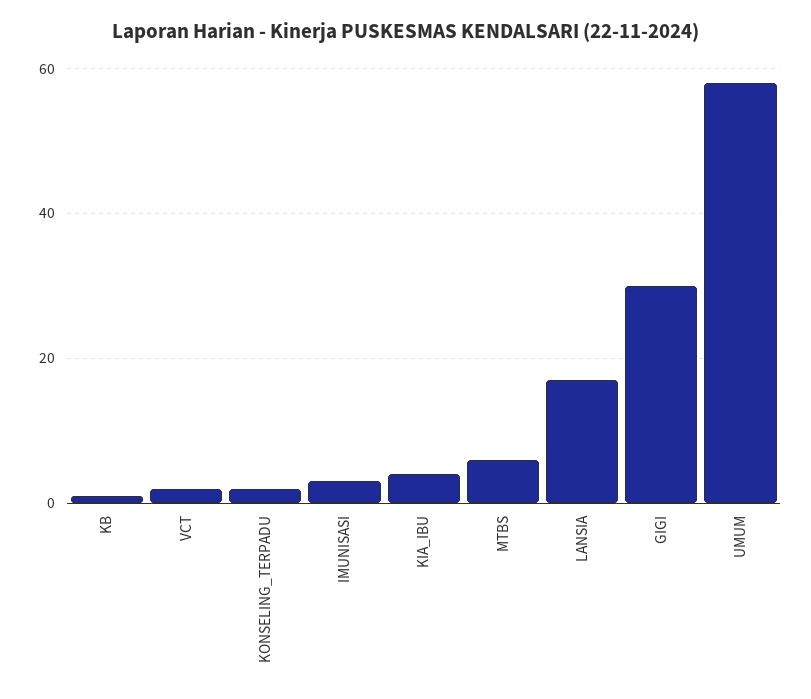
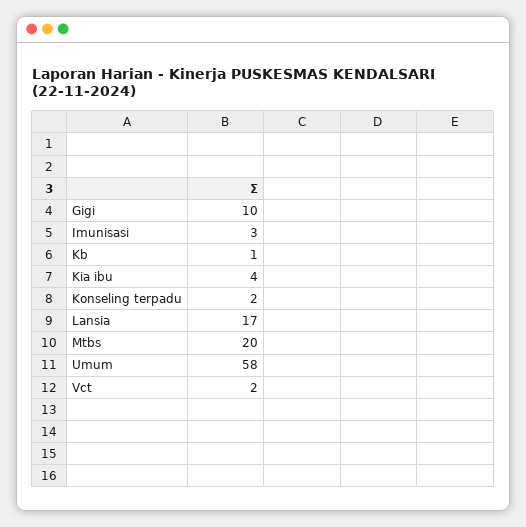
MTBS: 5 -> 20
GIGI: 30 -> 10

